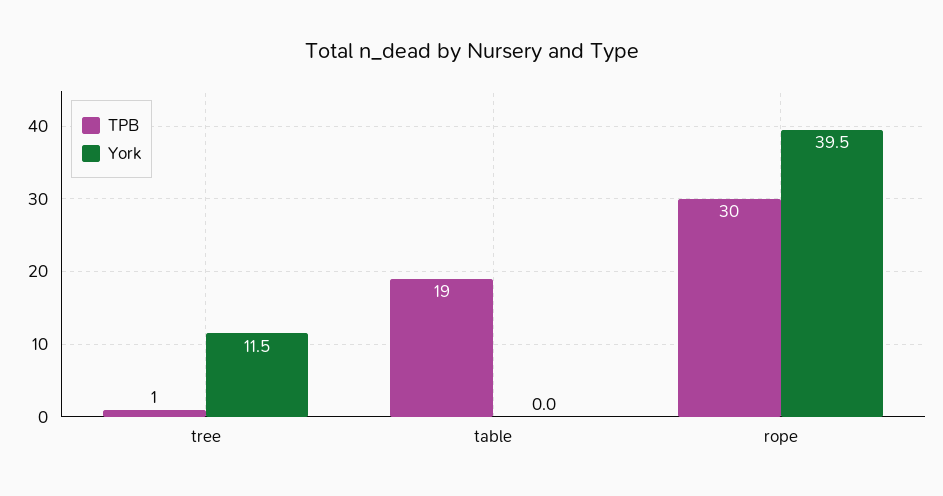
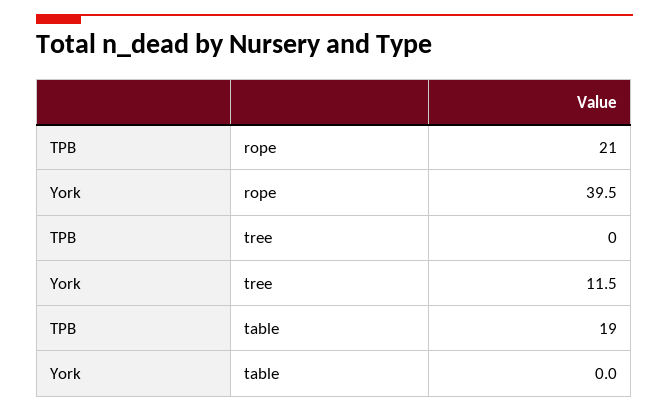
TPB, tree: 1 -> 0
TPB, rope: 30 -> 21

